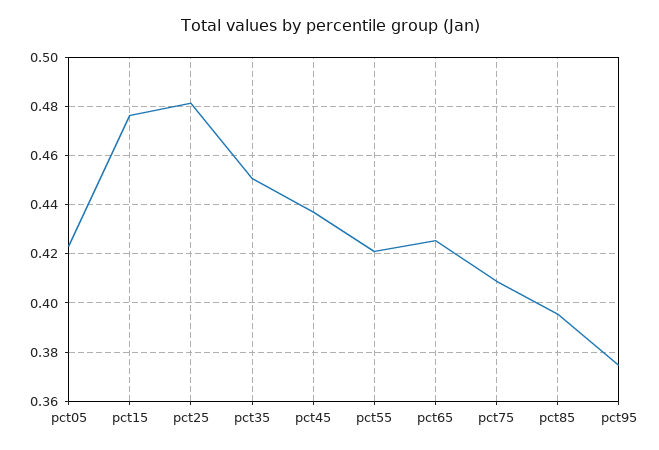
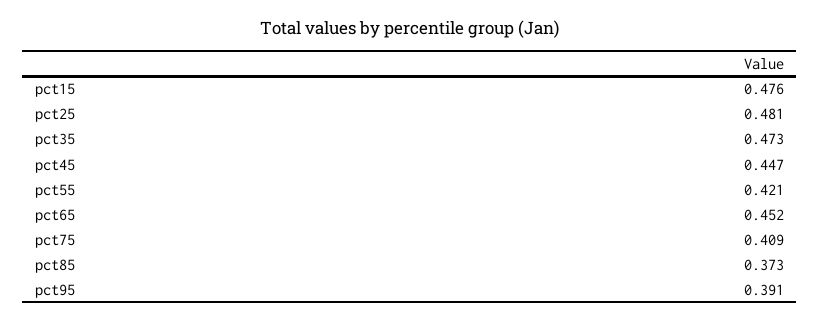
pct05: 0.4225 -> none
pct35: 0.45 -> 0.473
pct45: 0.4375 -> 0.447
pct65: 0.425 -> 0.452
pct85: 0.395 -> 0.373
pct95: 0.375 -> 0.391

